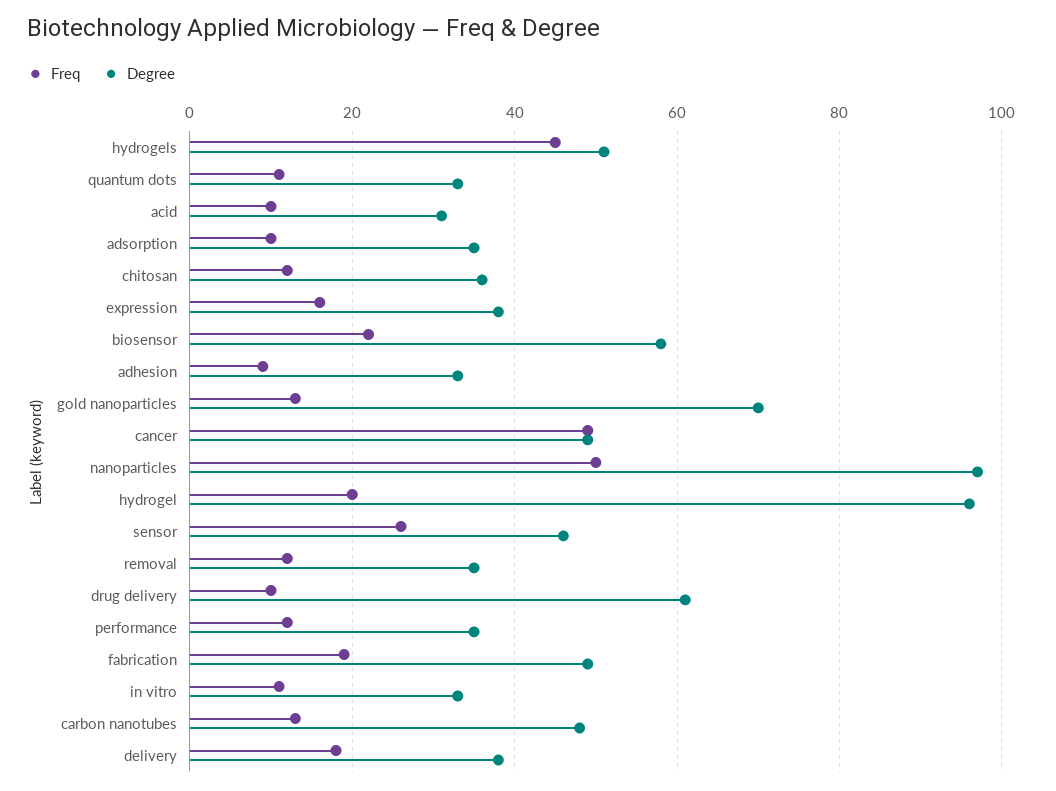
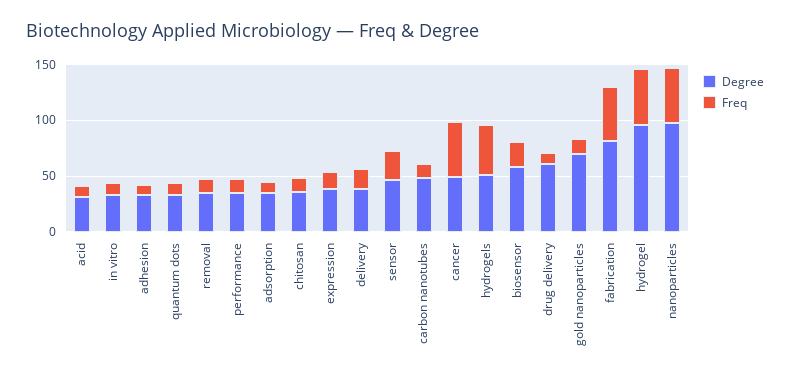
Freq, hydrogel: 20 -> 50
Freq, fabrication: 20 -> 50
Degree, fabrication: 50 -> 80

